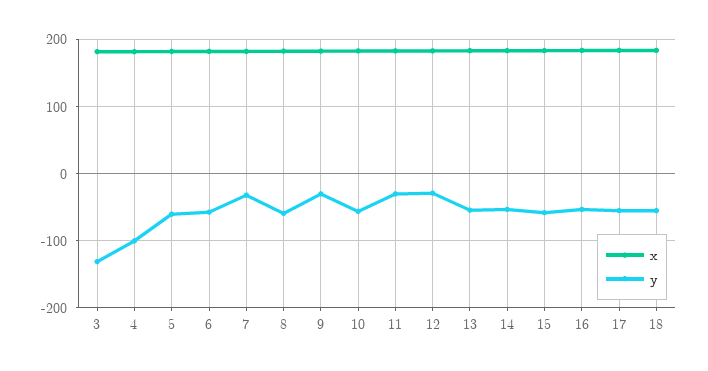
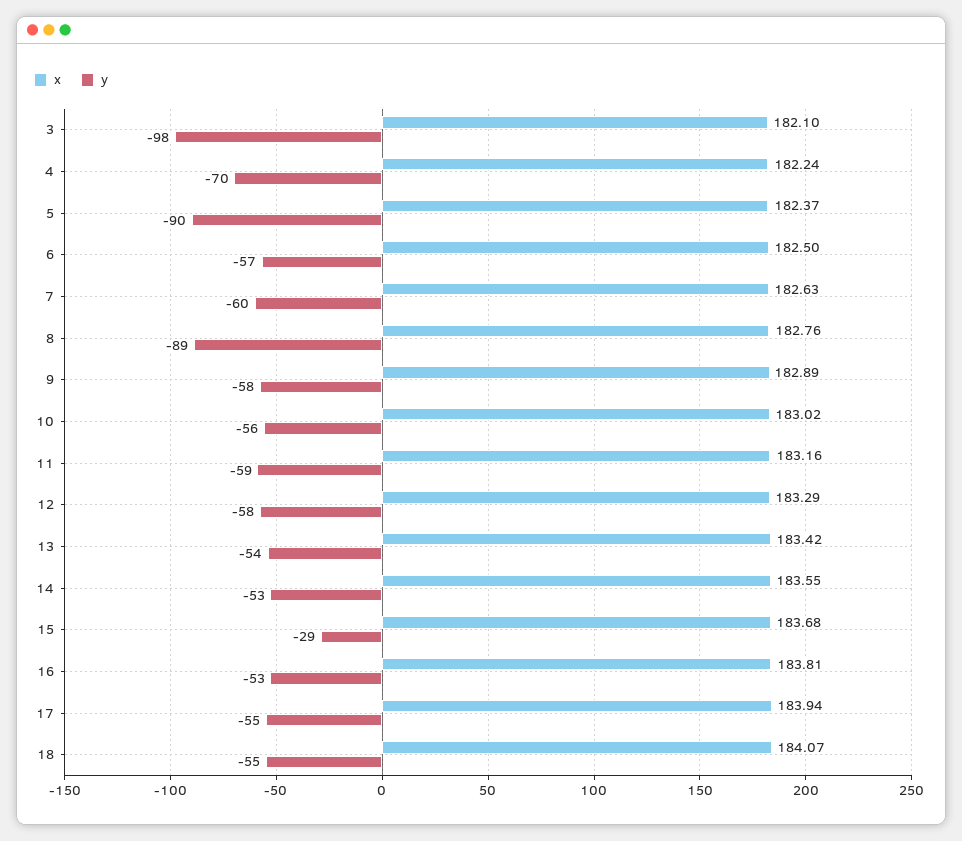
y, 3: -130 -> -98
y, 4: -100 -> -70
y, 5: -60 -> -90
y, 7: -30 -> -60
y, 8: -60 -> -89
y, 9: -30 -> -58
y, 11: -30 -> -59
y, 12: -30 -> -58
y, 15: -60 -> -29

